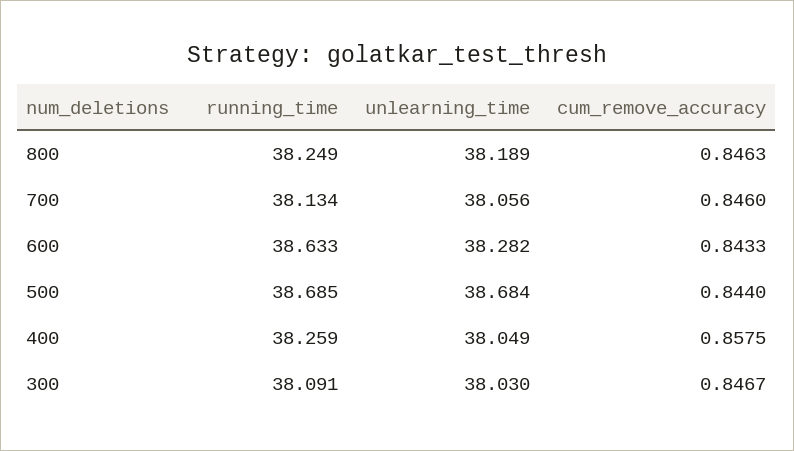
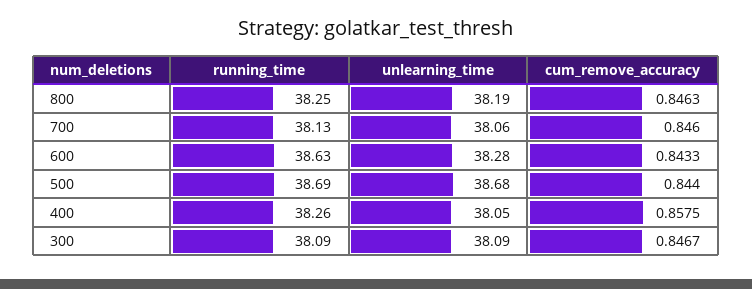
unlearning_time, 300: 38.03 -> 38.09

